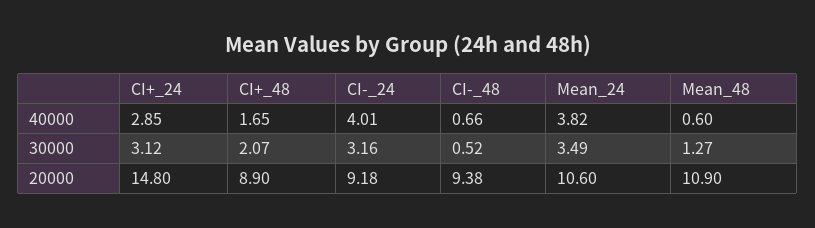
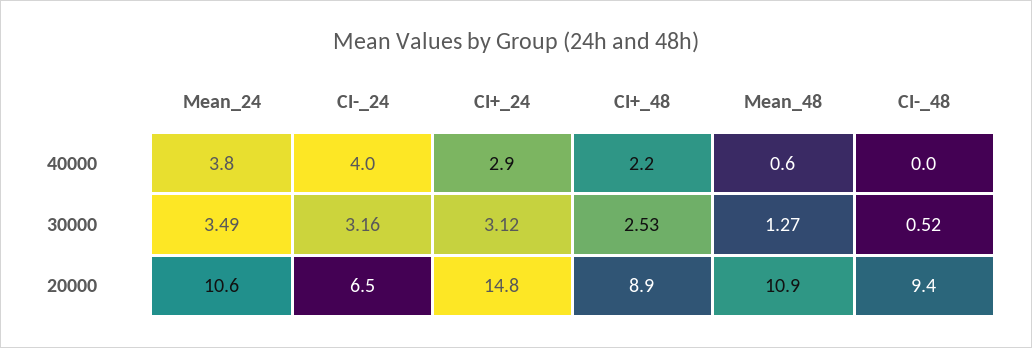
CI+_48, 40000: 1.65 -> 2.2
CI-_48, 40000: 0.66 -> 0
CI+_48, 30000: 2.07 -> 2.53
CI-_24, 20000: 9.18 -> 6.5

